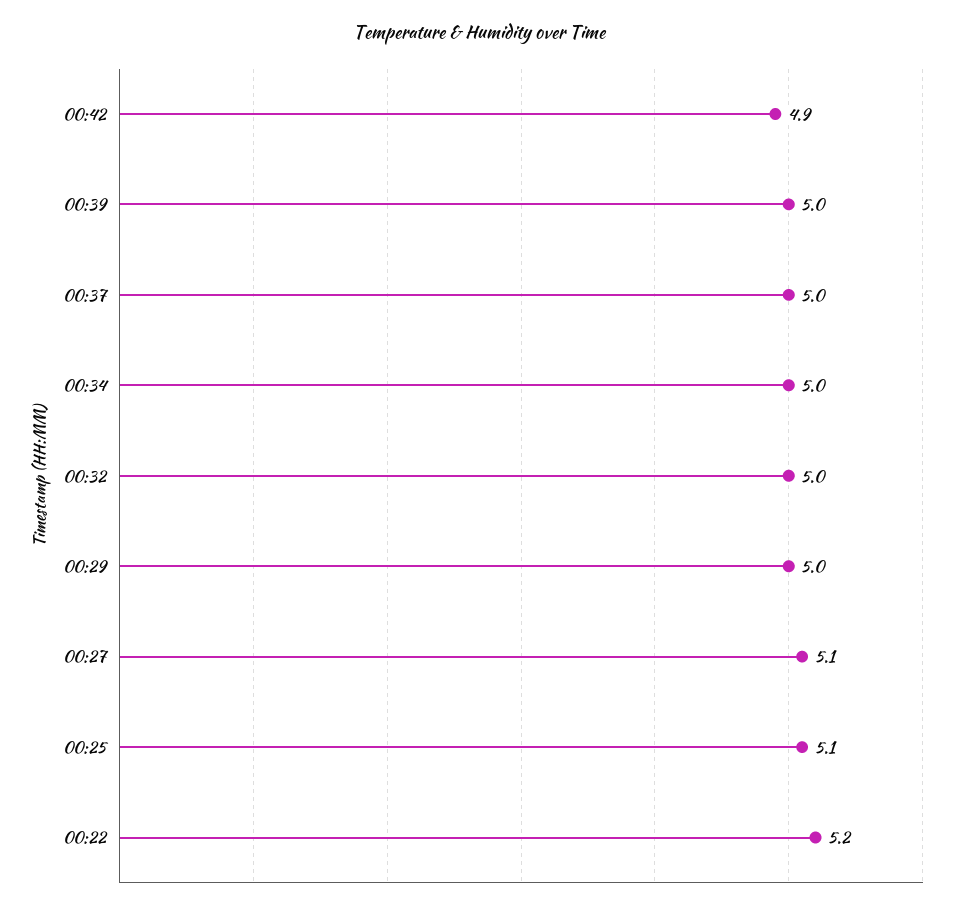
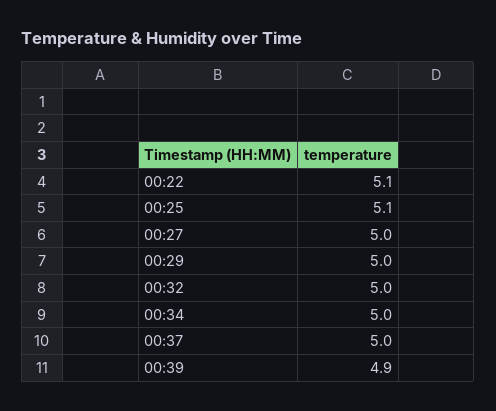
00:42: 4.9 -> none
00:39: 5 -> 4.9
00:27: 5.1 -> 5
00:22: 5.2 -> 5.1

